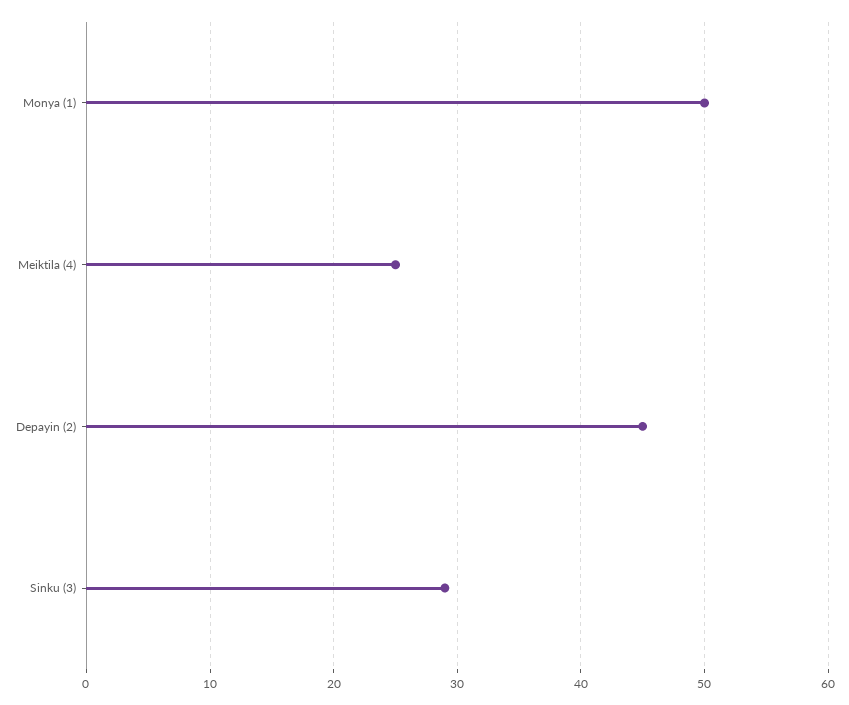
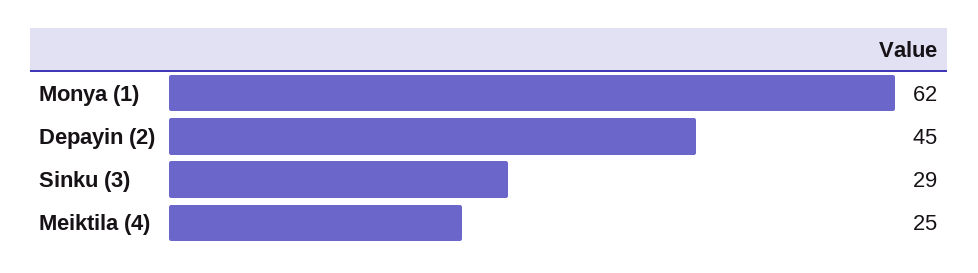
Monya (1): 50 -> 62

